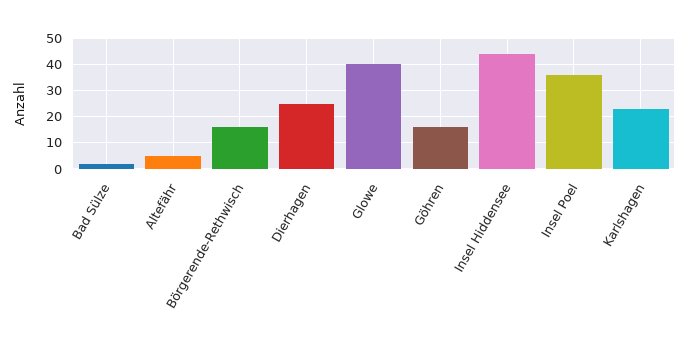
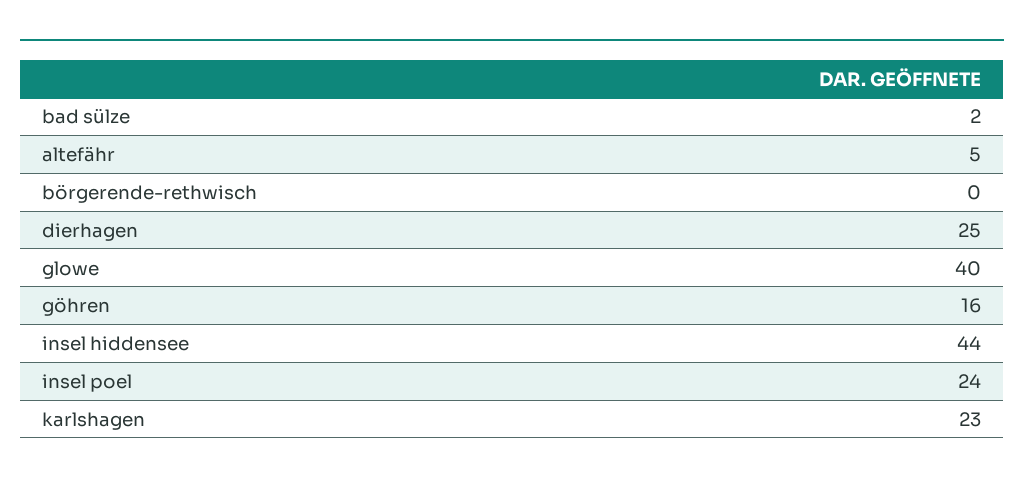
Börgerende-Rethwisch: 15 -> 0
Insel Poel: 35 -> 24

